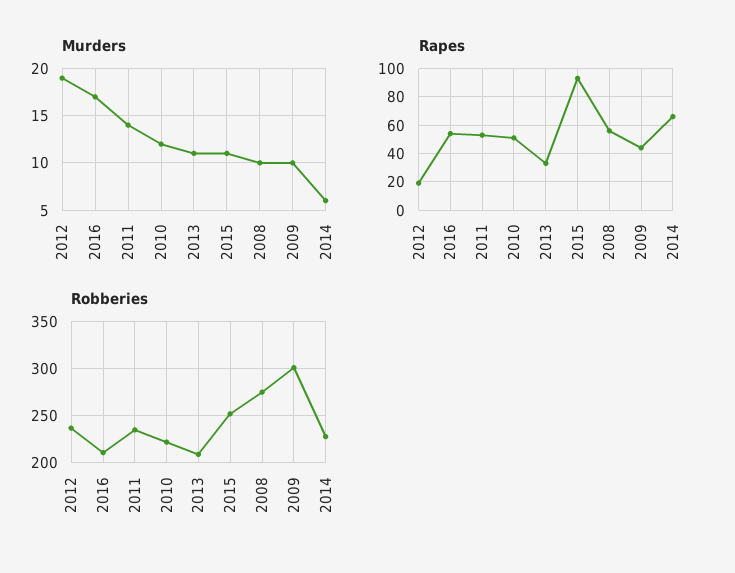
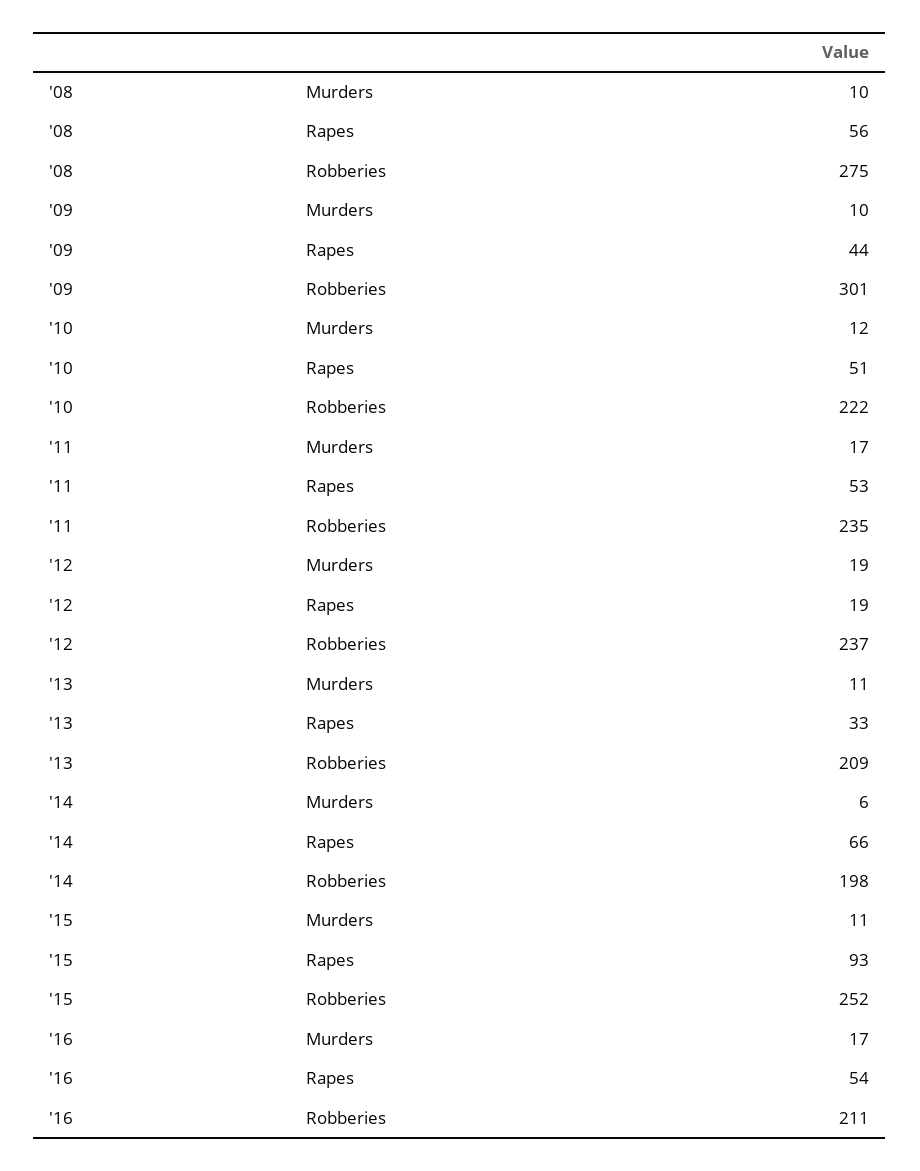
Murders, 2011: 14 -> 17
Robberies, 2014: 230 -> 198

